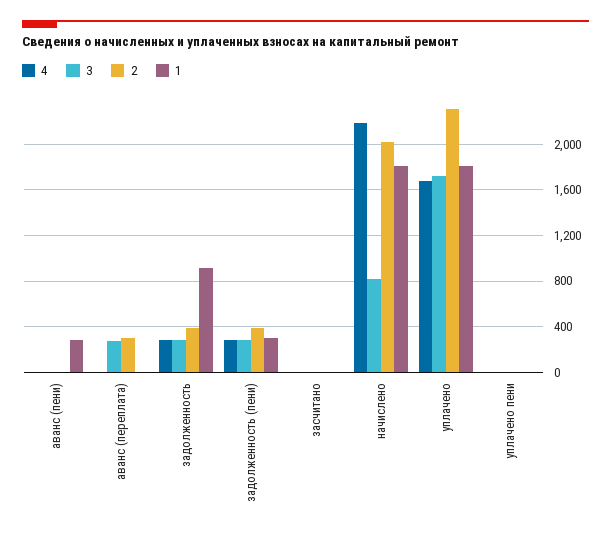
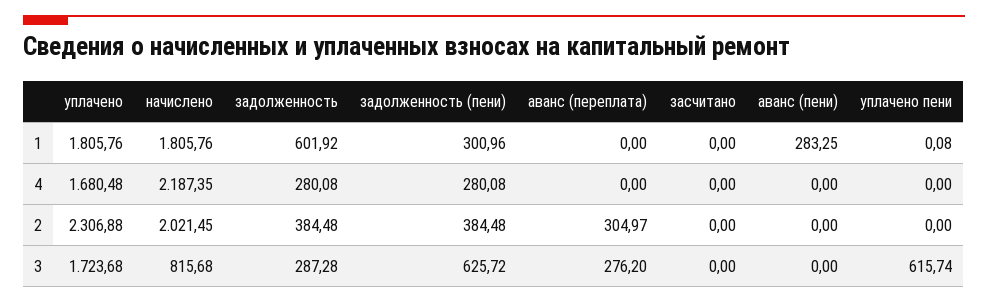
1, задолженность: 900 -> 601.92
3, задолженность (пени): 300 -> 625.72
3, уплачено пени: 0 -> 615.74

